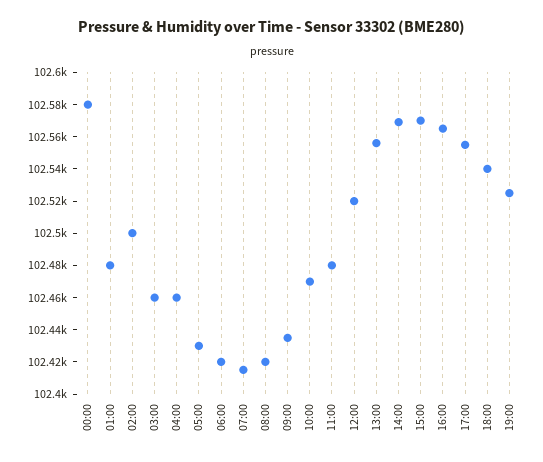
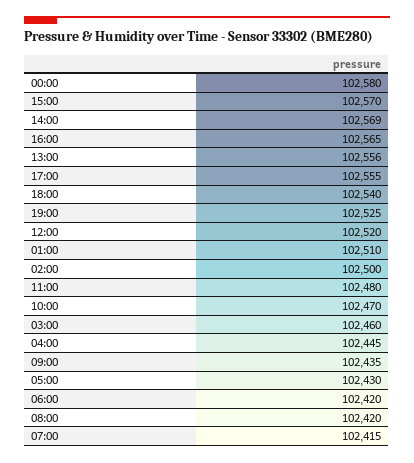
01:00: 102480 -> 102510
04:00: 102460 -> 102445

